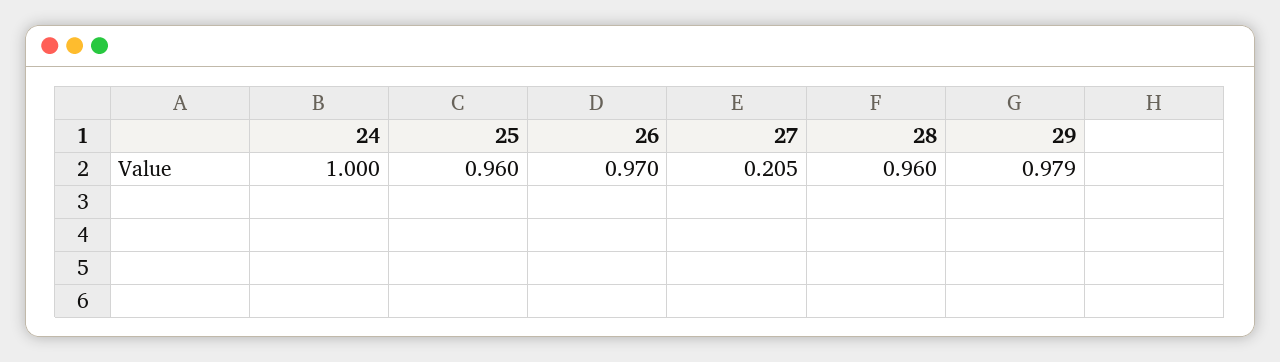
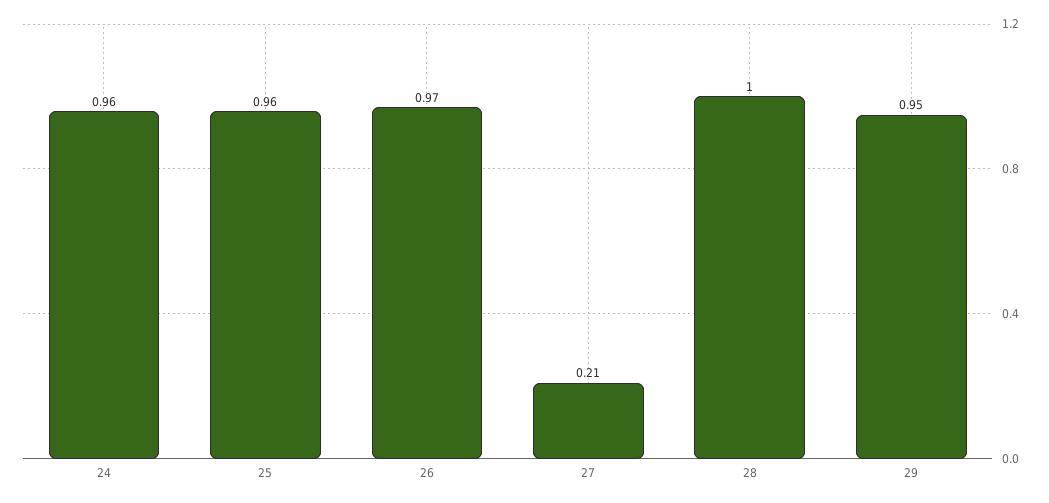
24: 1 -> 0.96
28: 0.96 -> 1
29: 0.979 -> 0.95

